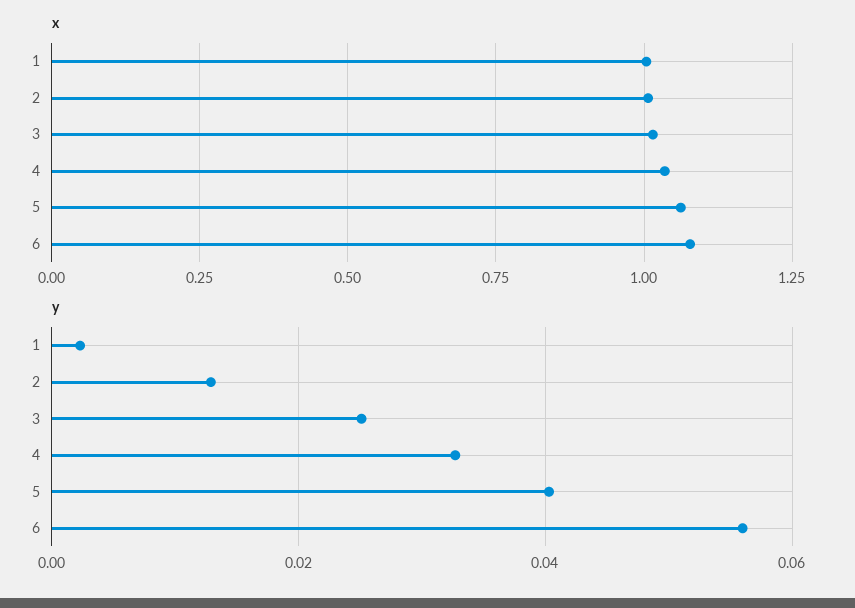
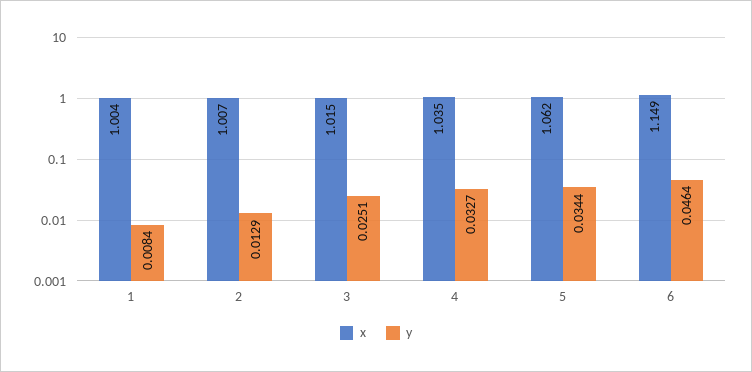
x, 6: 1.075 -> 1.149
y, 1: 0.002 -> 0.0084
y, 5: 0.04 -> 0.0344
y, 6: 0.056 -> 0.0464

